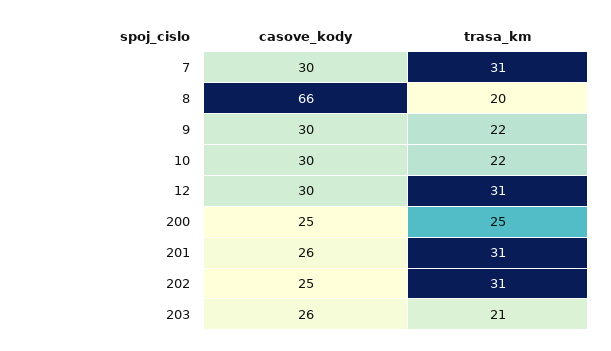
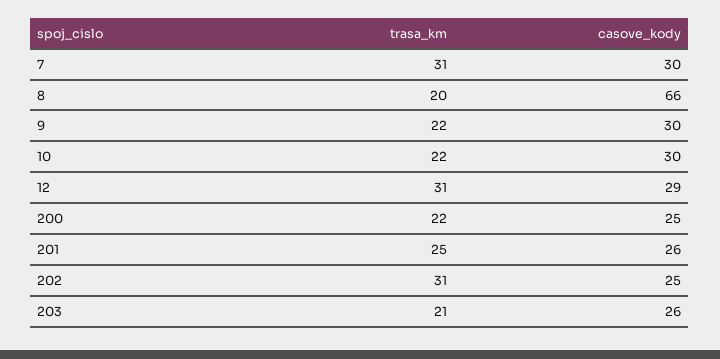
casove_kody, 12: 30 -> 29
trasa_km, 200: 25 -> 22
trasa_km, 201: 31 -> 25

